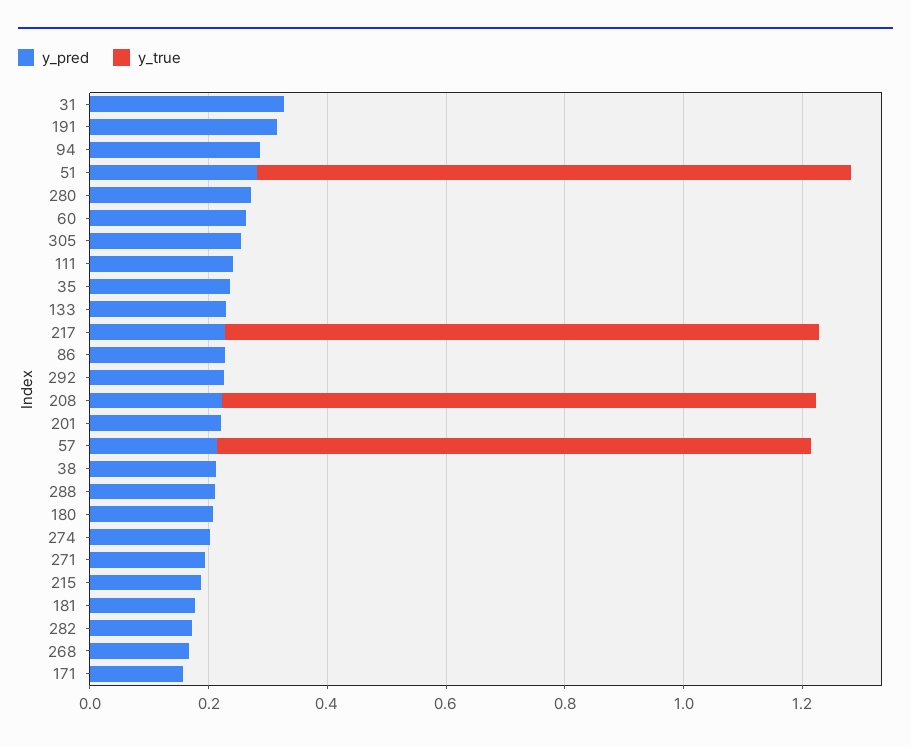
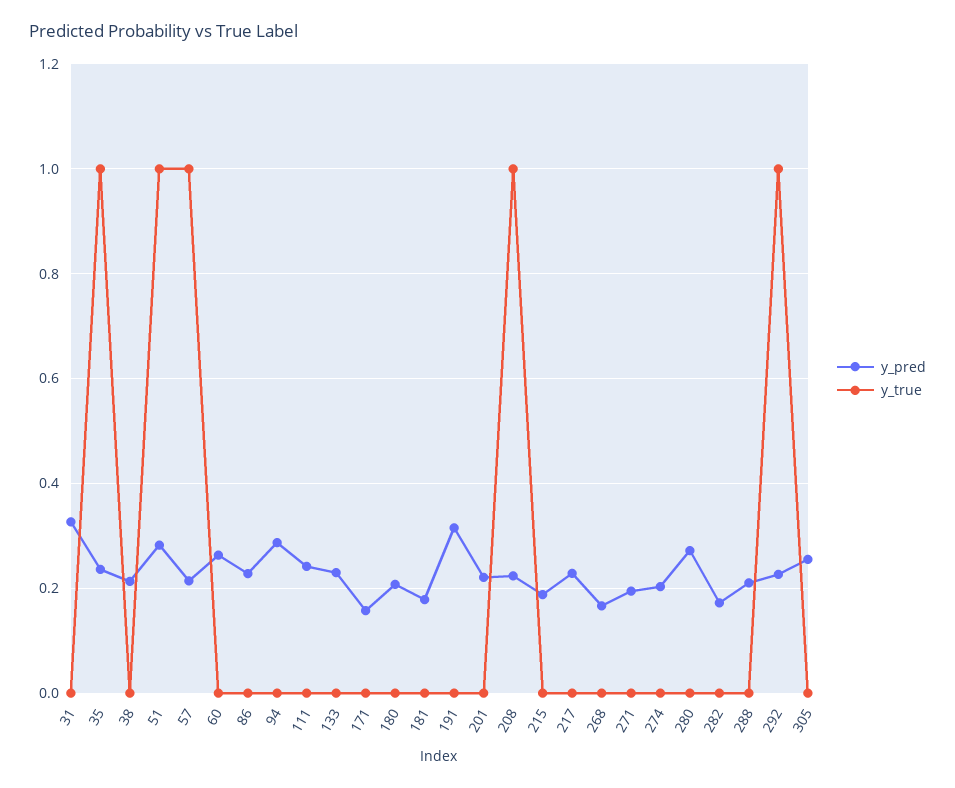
y_true, 35: 0 -> 1
y_true, 217: 1 -> 0
y_true, 292: 0 -> 1

